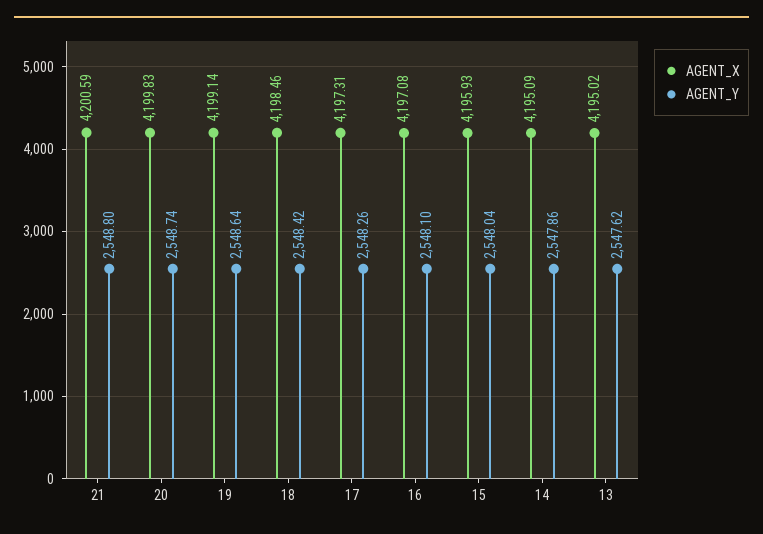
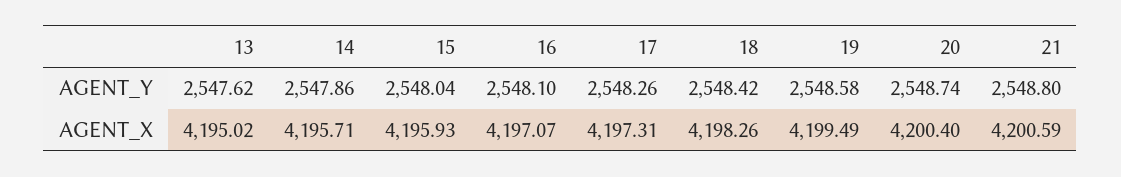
AGENT_X, 20: 4199.83 -> 4200.4
AGENT_X, 19: 4199.14 -> 4199.49
AGENT_Y, 19: 2548.64 -> 2548.58
AGENT_X, 18: 4198.46 -> 4198.26
AGENT_X, 16: 4197.08 -> 4197.07
AGENT_X, 14: 4195.09 -> 4195.71

